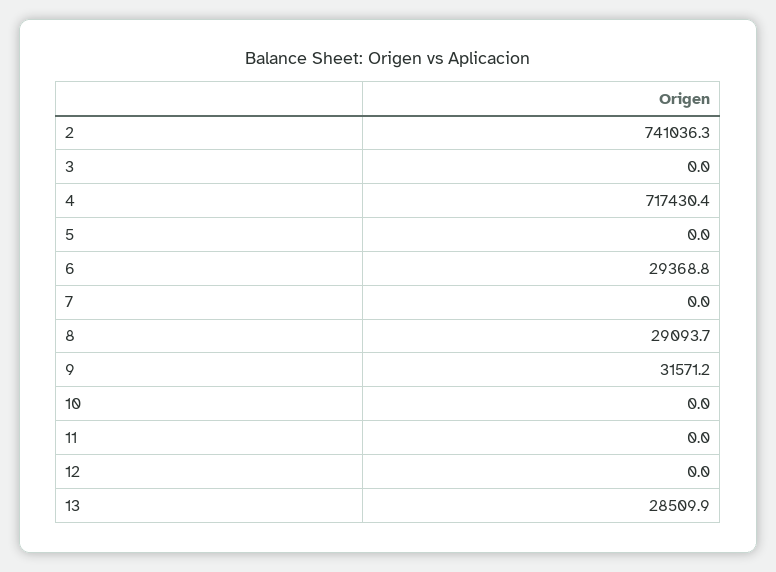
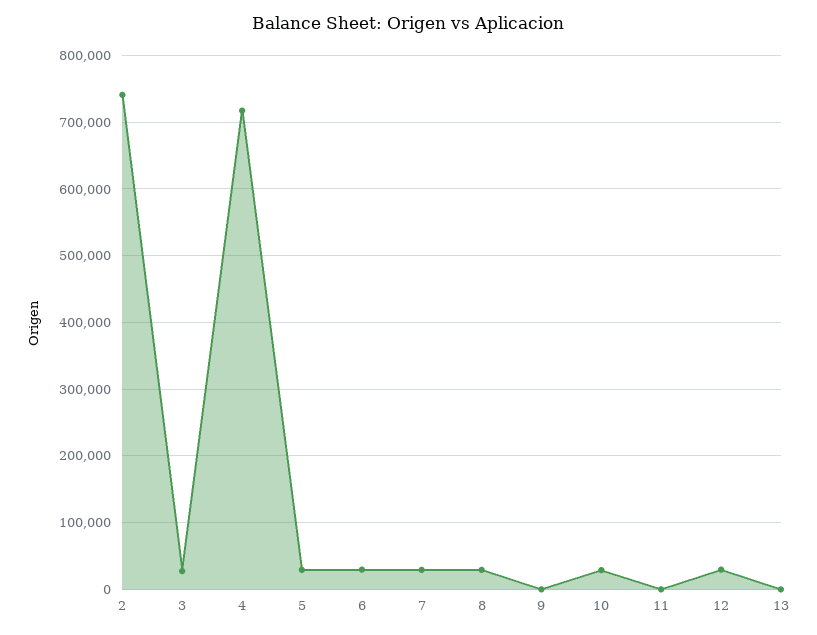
3: 0 -> 30000
5: 0 -> 30000
7: 0 -> 30000
9: 31571.2 -> 0
10: 0 -> 30000
12: 0 -> 30000
13: 28509.9 -> 0

